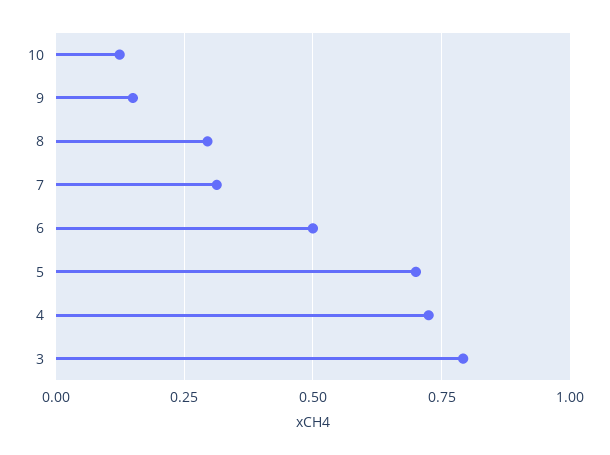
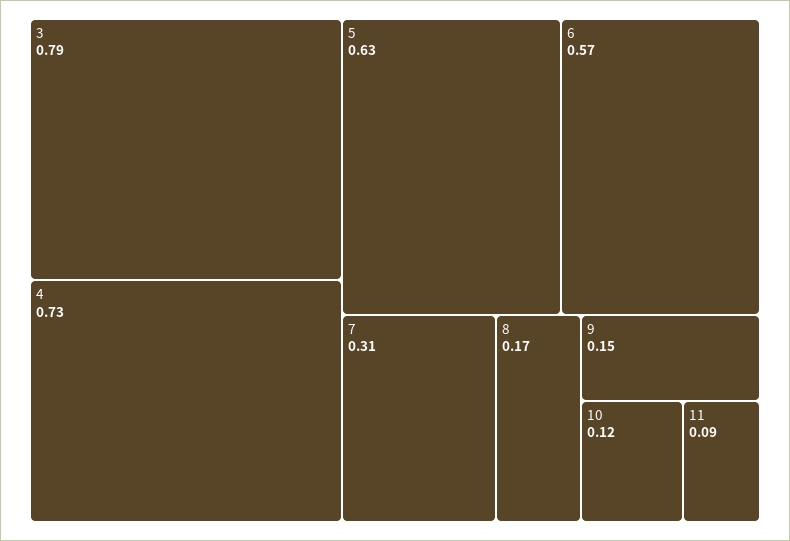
8: 0.3 -> 0.17
6: 0.5 -> 0.57
5: 0.7 -> 0.63
11: none -> 0.09

